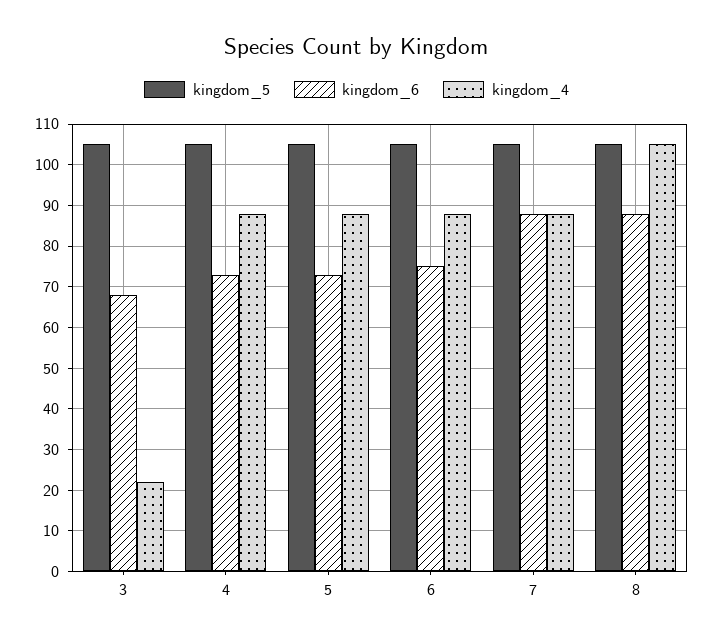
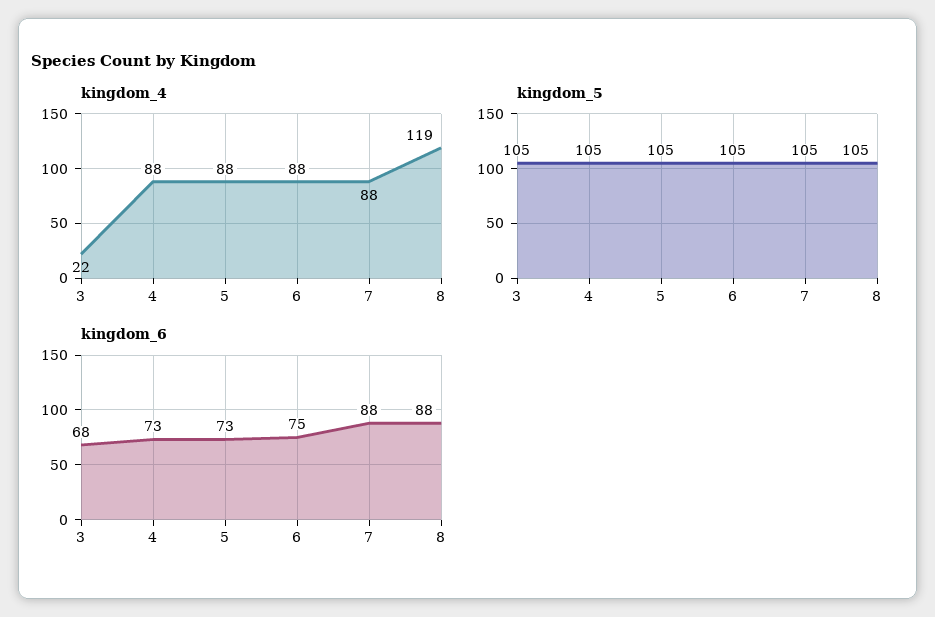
kingdom_4, 8: 105 -> 119

